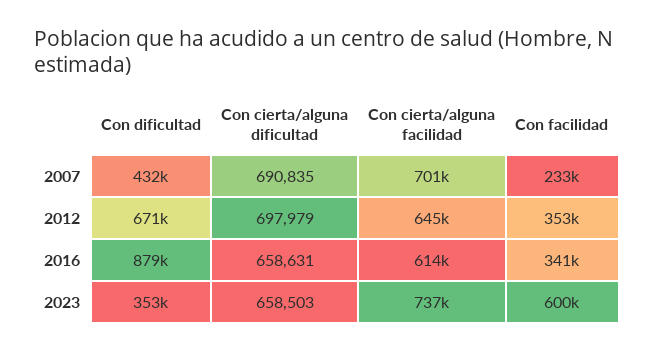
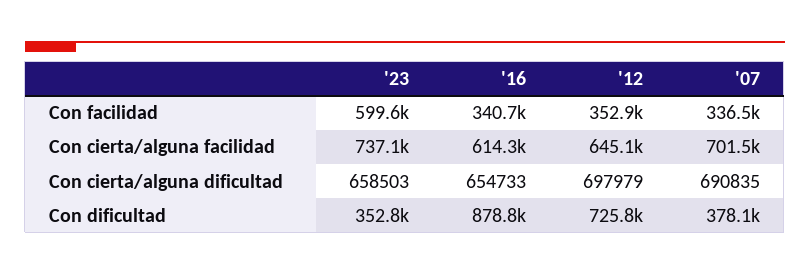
Con dificultad, 2007: 432000 -> 378100
Con facilidad, 2007: 233000 -> 336500
Con dificultad, 2012: 671000 -> 725800
Con cierta/alguna dificultad, 2016: 658631 -> 654733

